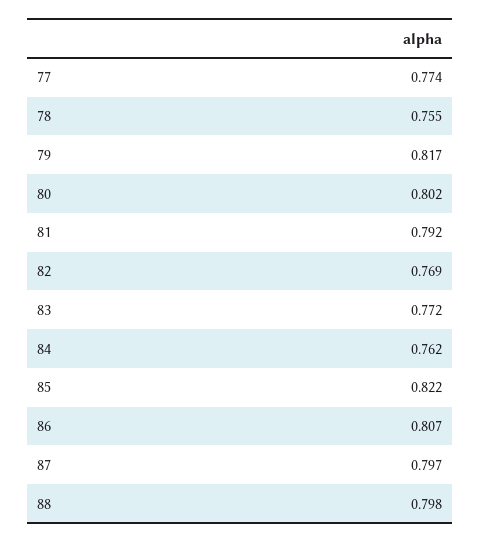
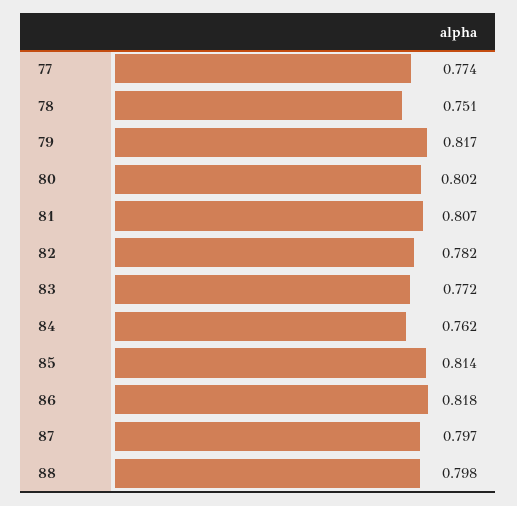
78: 0.755 -> 0.751
81: 0.792 -> 0.807
82: 0.769 -> 0.782
85: 0.822 -> 0.814
86: 0.807 -> 0.818

